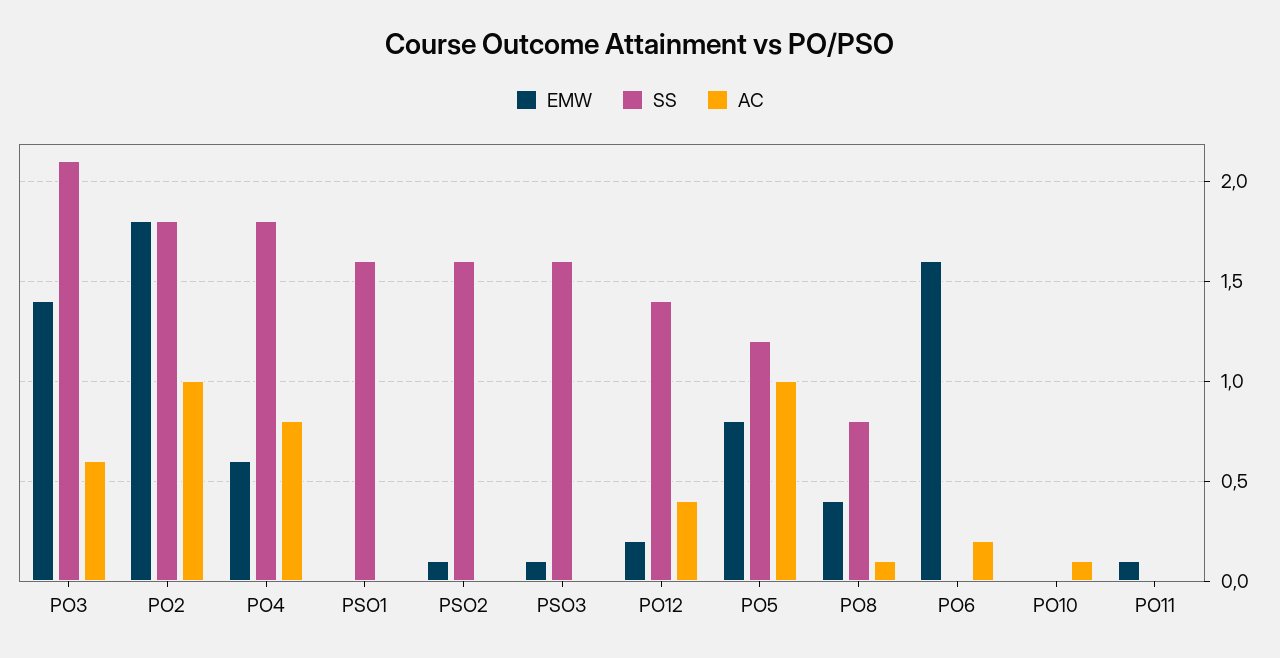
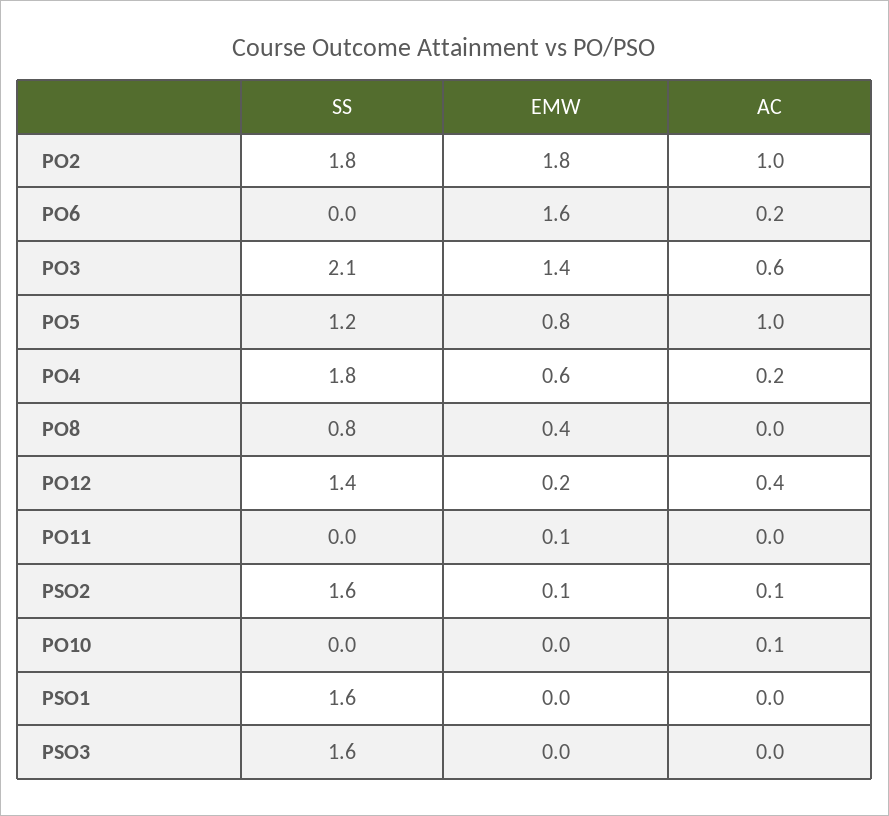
AC, PO4: 0.8 -> 0.2
AC, PSO2: 0 -> 0.1
EMW, PSO3: 0.1 -> 0
AC, PO8: 0.1 -> 0

